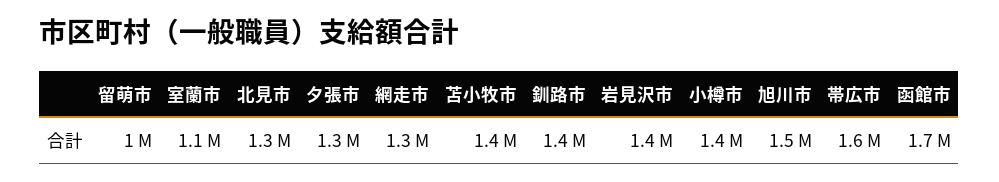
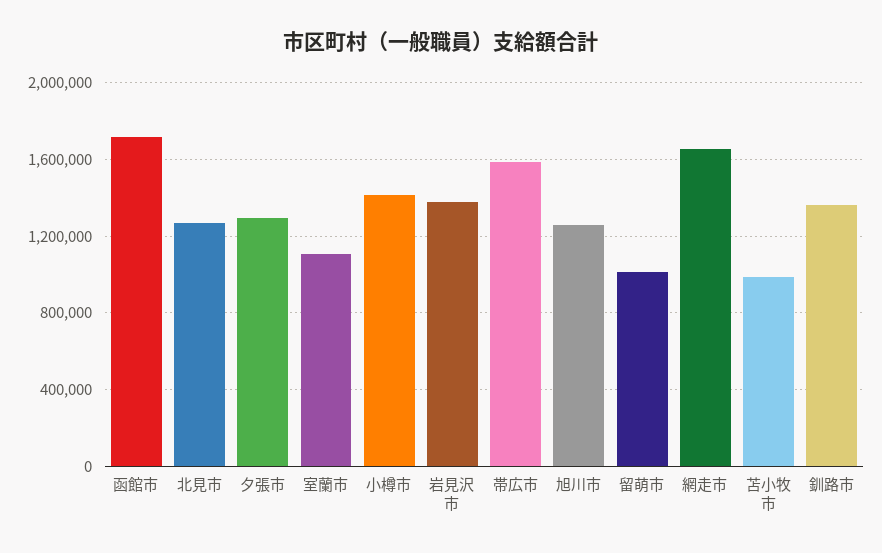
網走市: 1300000 -> 1650000
苫小牧市: 1400000 -> 1000000
旭川市: 1500000 -> 1250000

